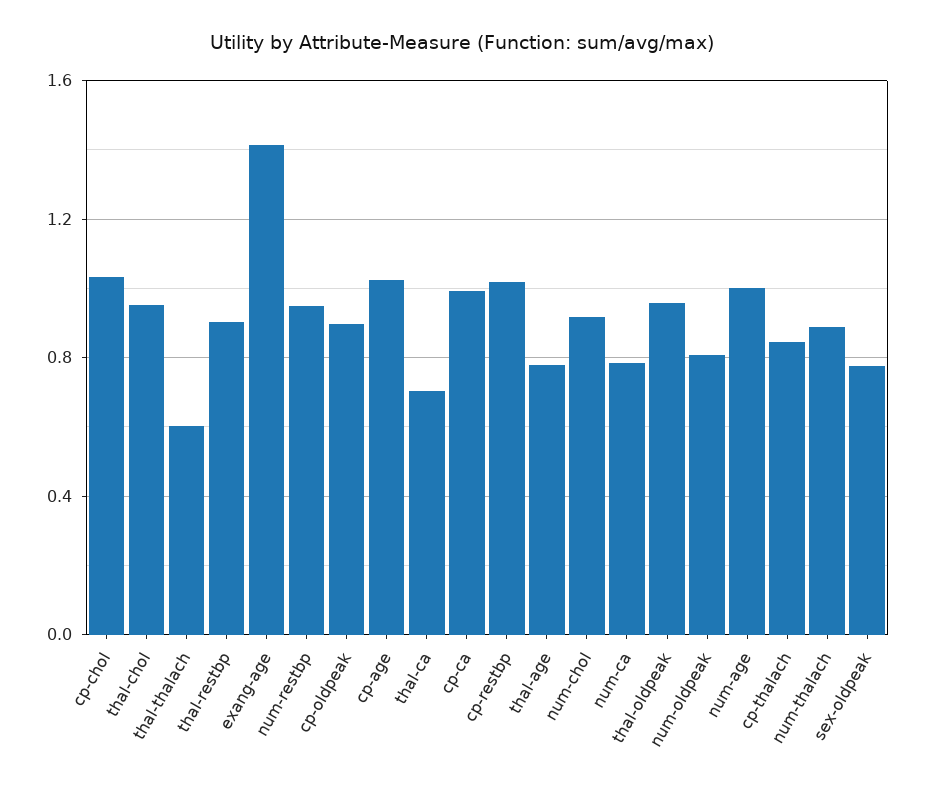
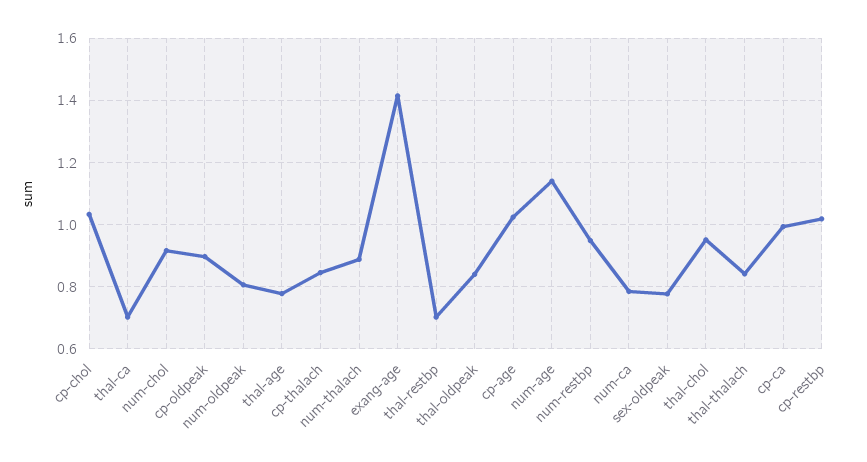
thal-thalach: 0.6 -> 0.84
thal-restbp: 0.9 -> 0.7
thal-oldpeak: 0.95 -> 0.84
num-age: 1 -> 1.14

